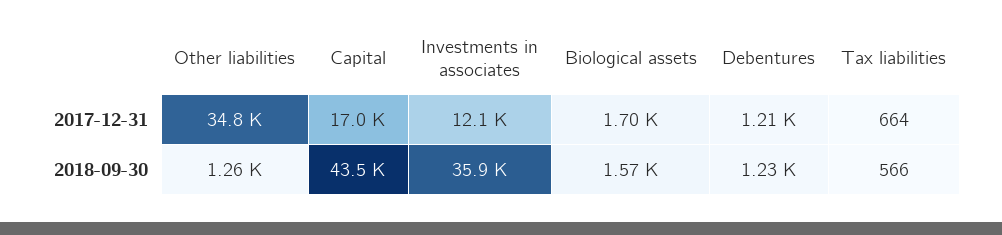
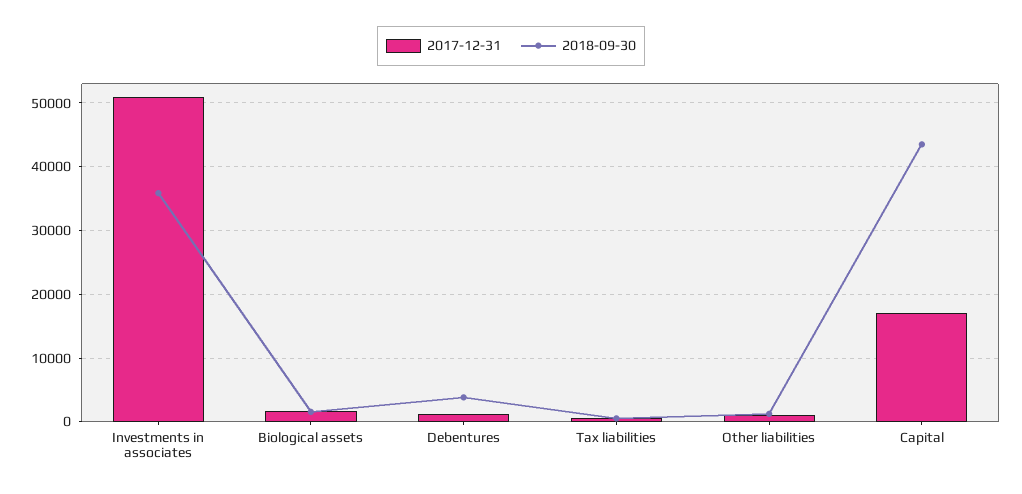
2017-12-31, Other liabilities: 34800 -> 1000
2017-12-31, Investments in associates: 12100 -> 51000
2018-09-30, Debentures: 1230 -> 4000

